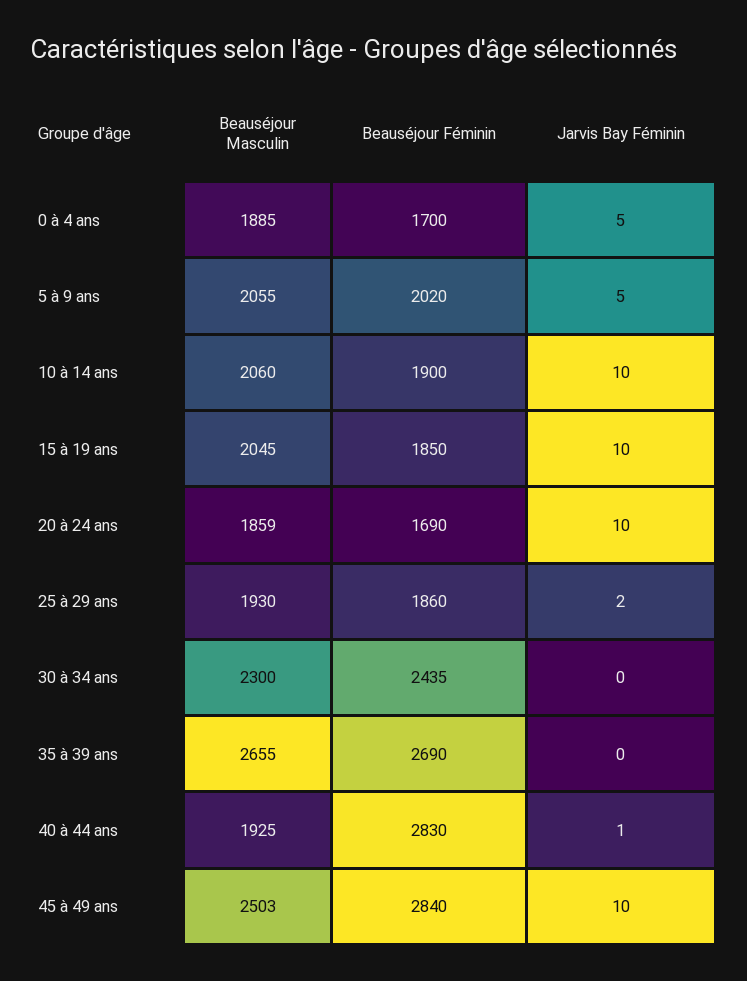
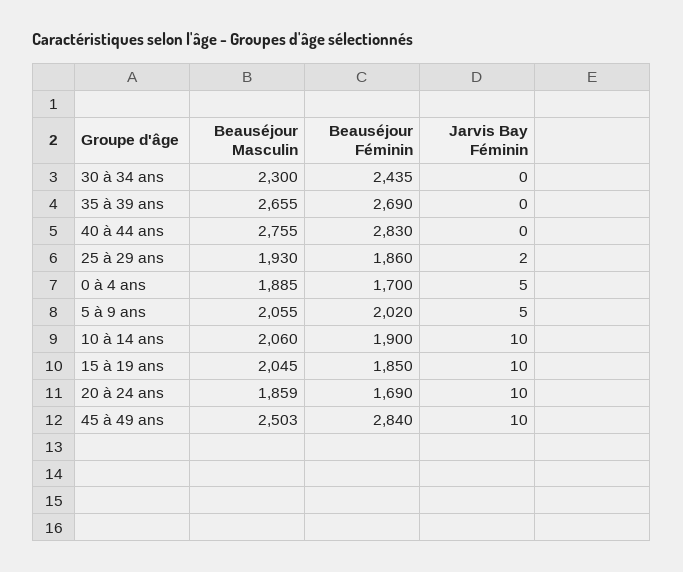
Beauséjour Masculin, 40 à 44 ans: 1925 -> 2755
Jarvis Bay Féminin, 40 à 44 ans: 1 -> 0

